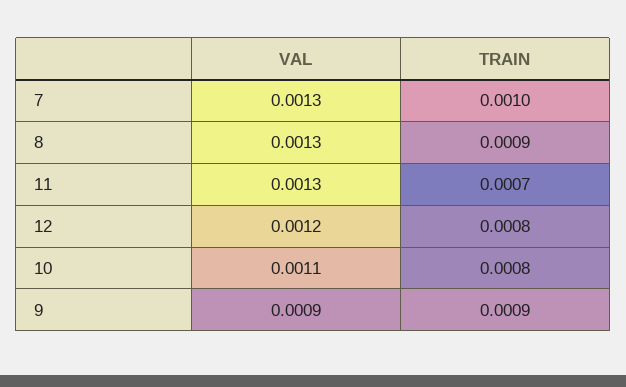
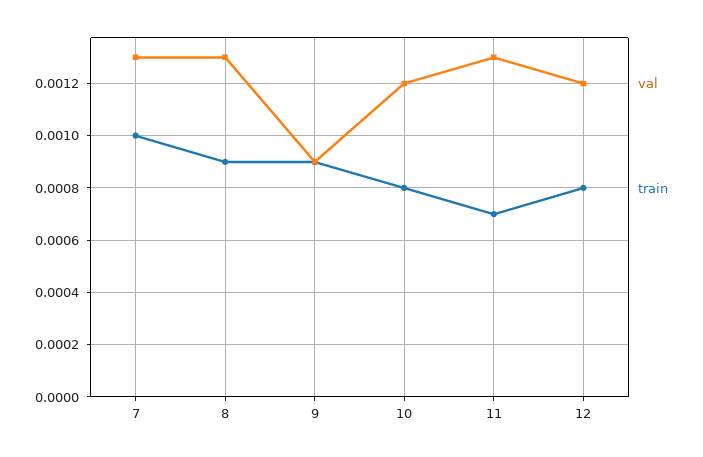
VAL, 10: 0.0011 -> 0.0012

